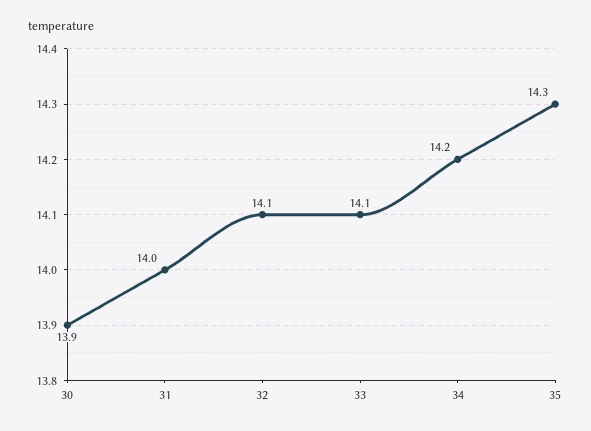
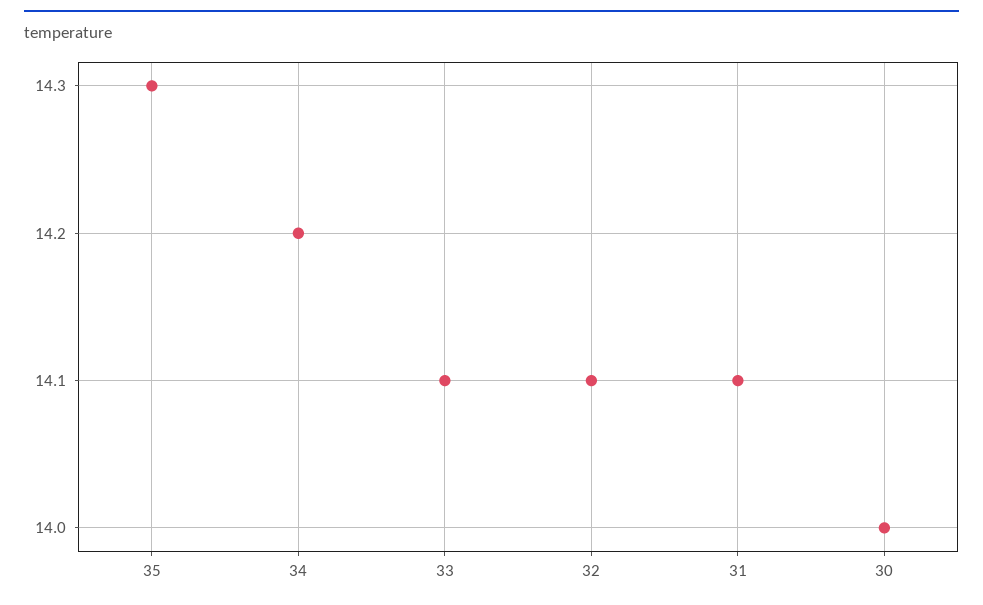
30: 13.9 -> 14
31: 14 -> 14.1

